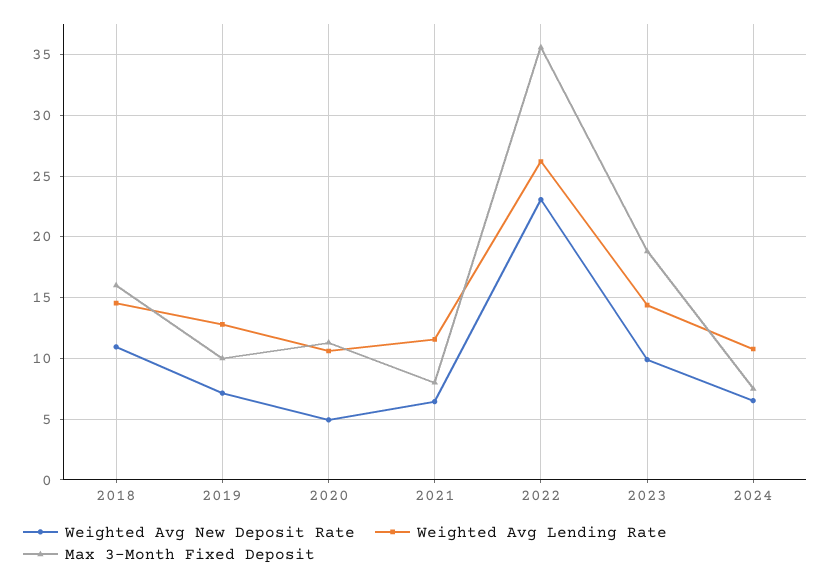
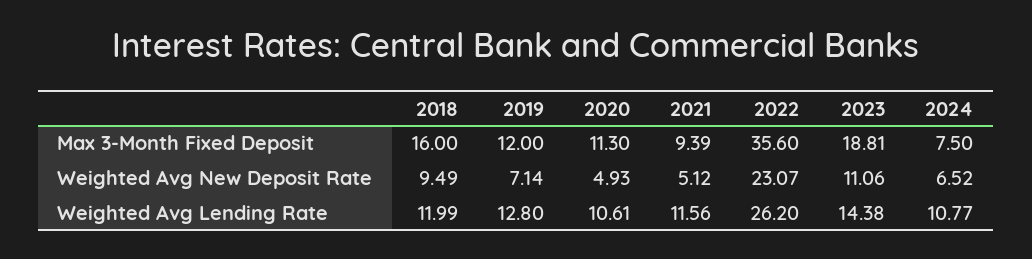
Weighted Avg New Deposit Rate, 2018: 11 -> 9.49
Weighted Avg Lending Rate, 2018: 14.5 -> 11.99
Max 3-Month Fixed Deposit, 2019: 10 -> 12
Weighted Avg New Deposit Rate, 2021: 6.5 -> 5.12
Max 3-Month Fixed Deposit, 2021: 8 -> 9.39
Weighted Avg New Deposit Rate, 2023: 10 -> 11.06

